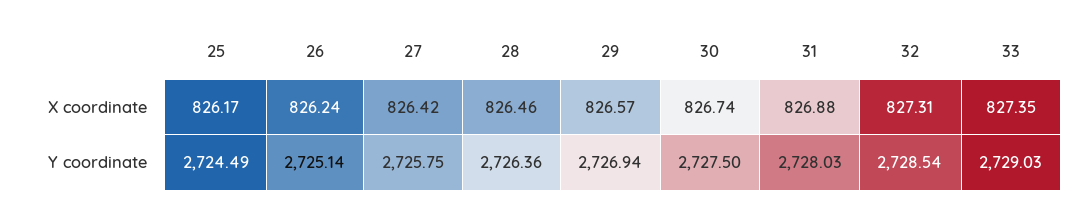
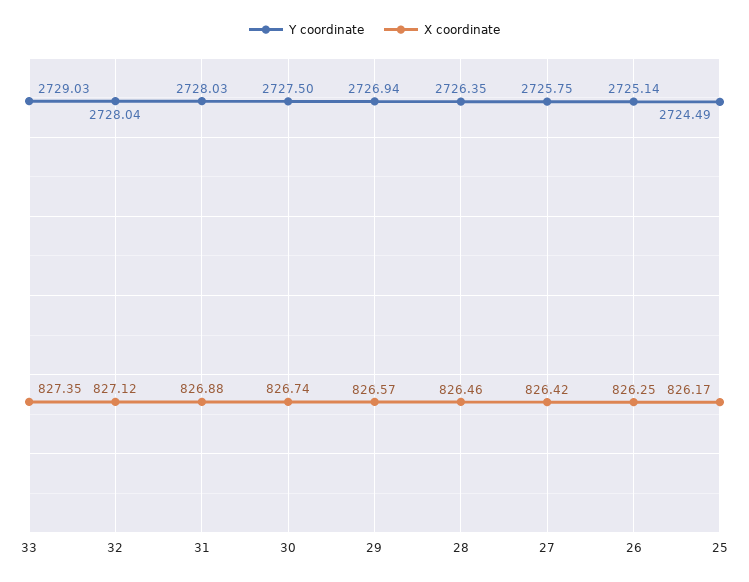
X coordinate, 26: 826.24 -> 826.25
X coordinate, 32: 827.31 -> 827.12
Y coordinate, 28: 2726.36 -> 2726.35
Y coordinate, 32: 2728.54 -> 2728.04

